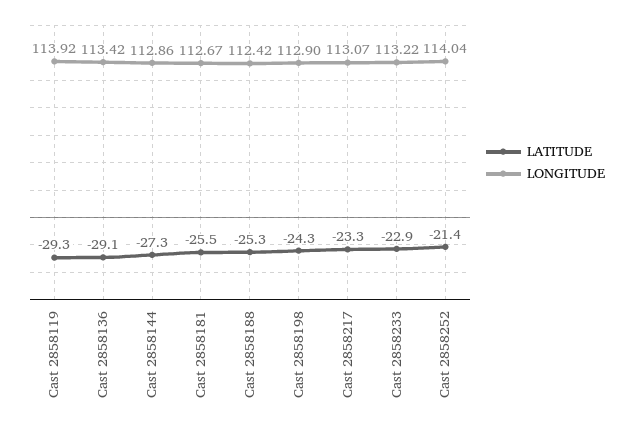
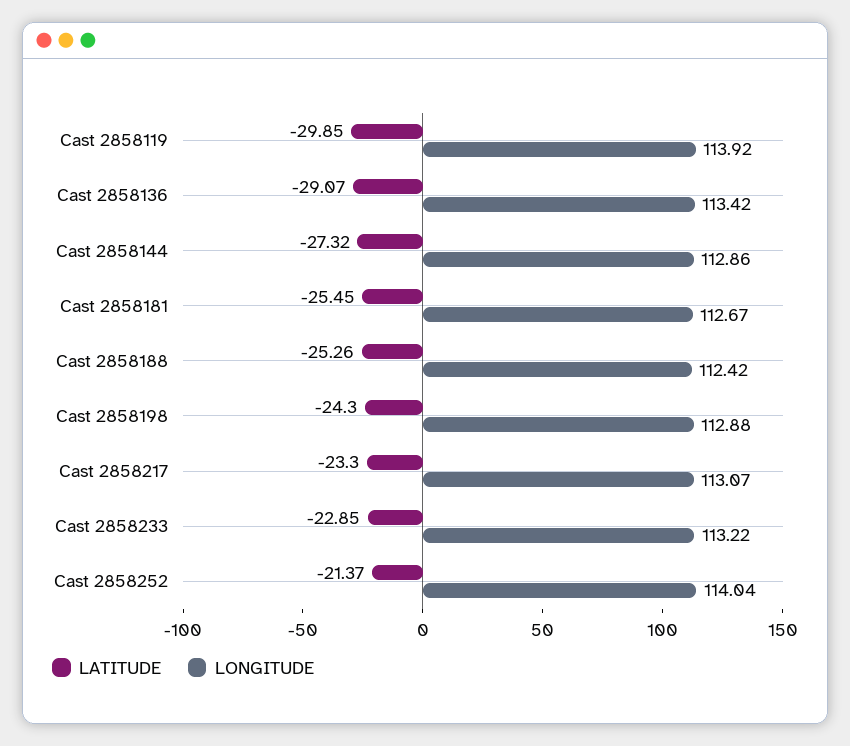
LATITUDE, Cast 2858119: -29.3 -> -29.85
LONGITUDE, Cast 2858198: 112.9 -> 112.88

